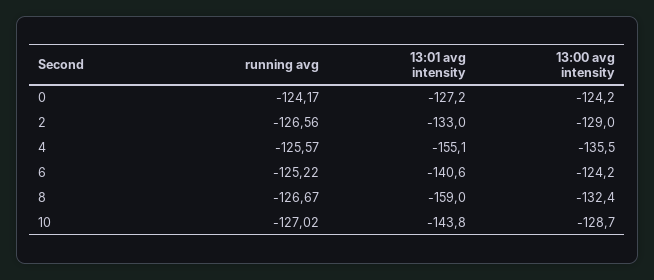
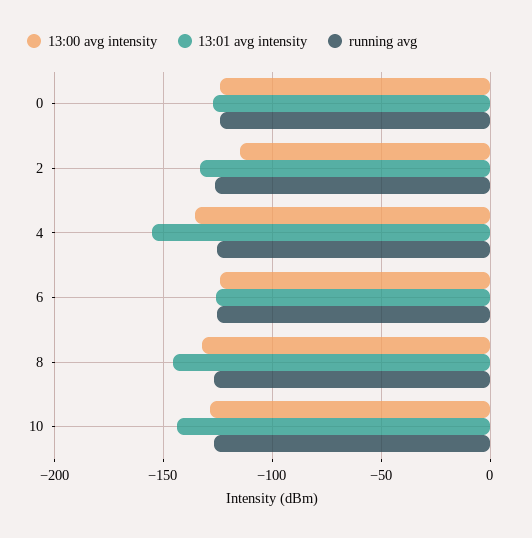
13:00 avg intensity, 2: -129 -> -115
13:01 avg intensity, 6: -140.6 -> -125
13:01 avg intensity, 8: -159 -> -145

